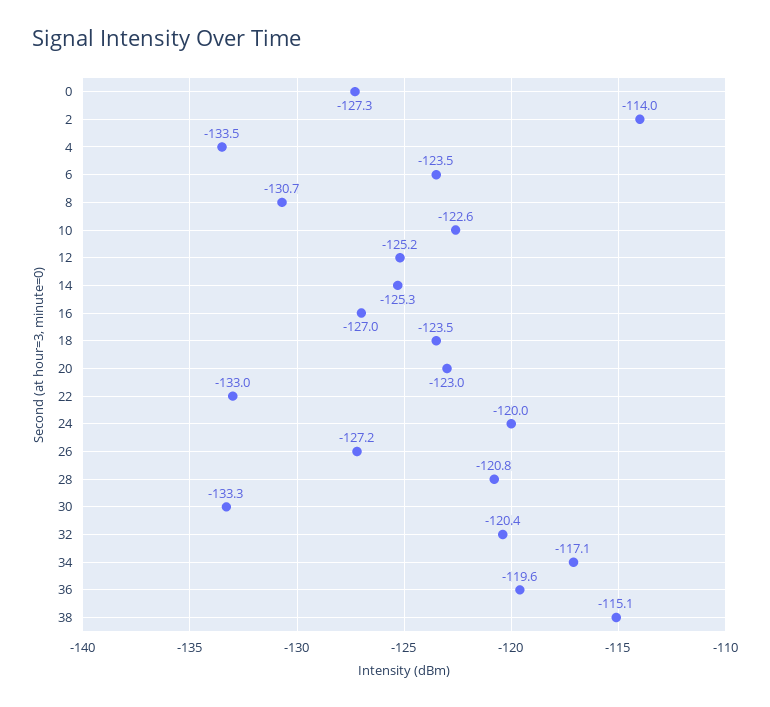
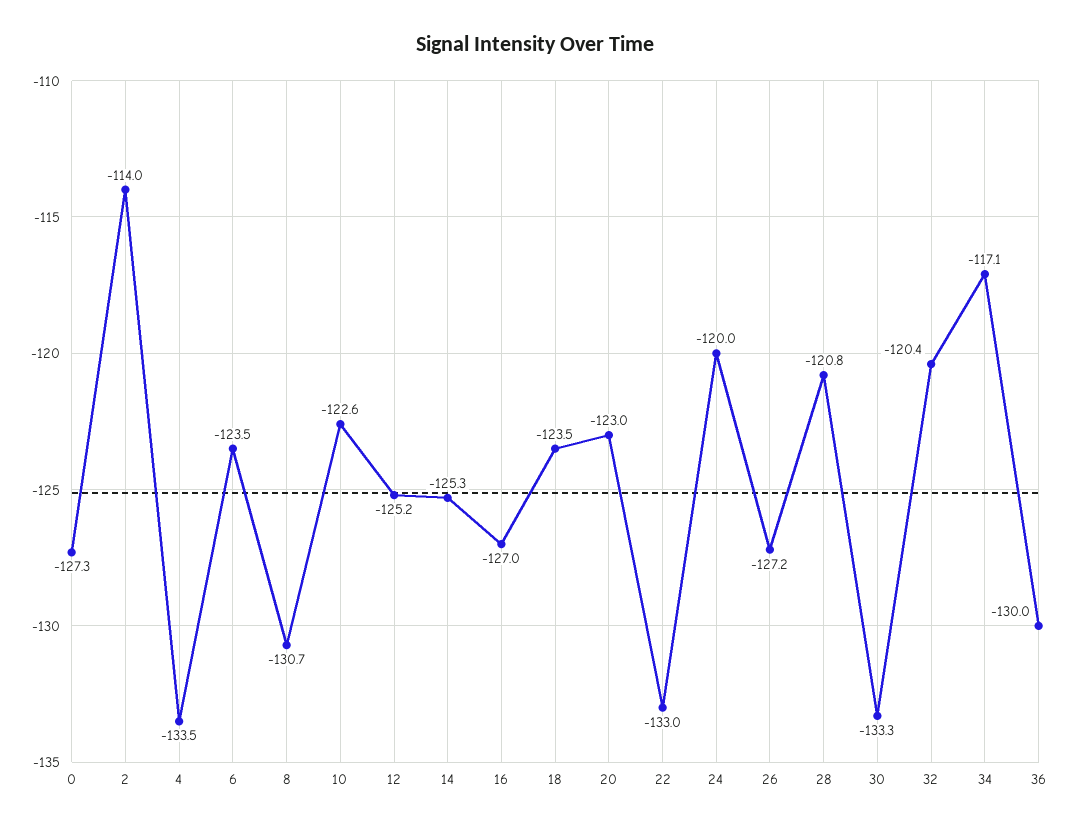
36: -119.6 -> -130
38: -115.1 -> none

